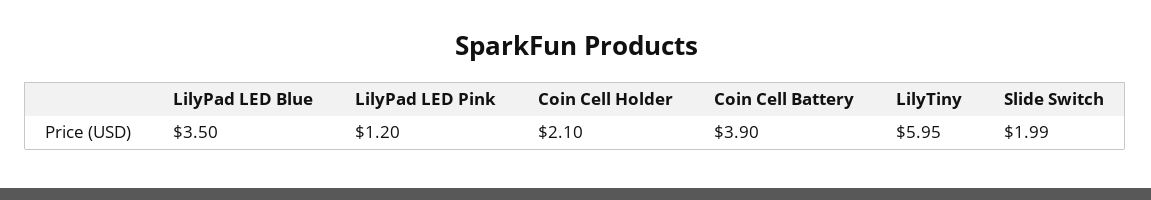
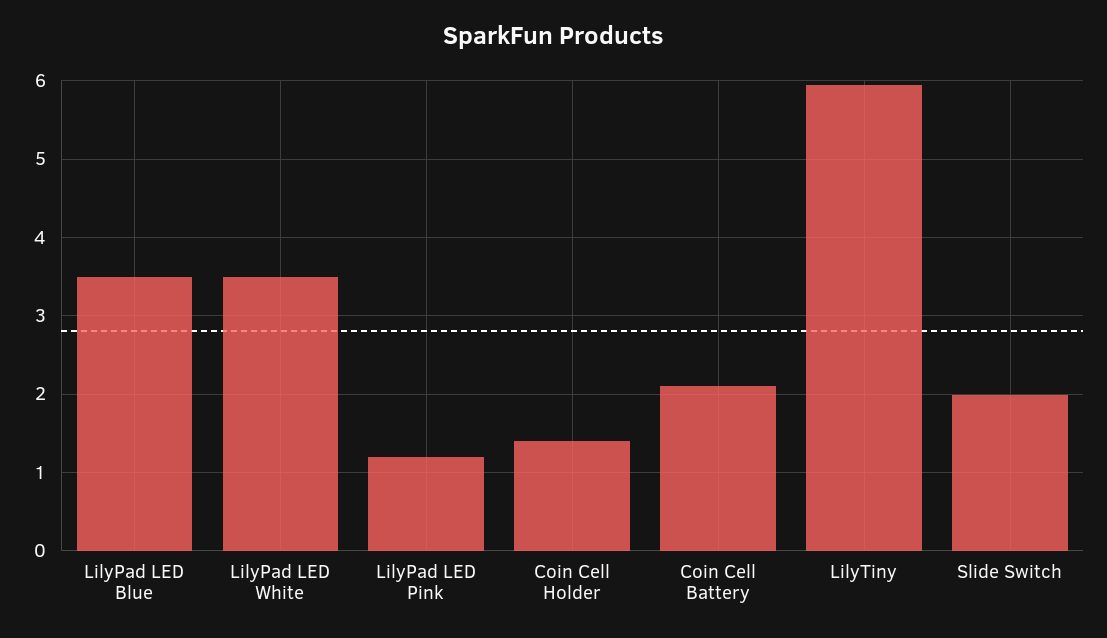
Coin Cell Holder: 2.1 -> 1.4
Coin Cell Battery: 3.9 -> 2.1
LilyPad LED White: none -> 3.5

